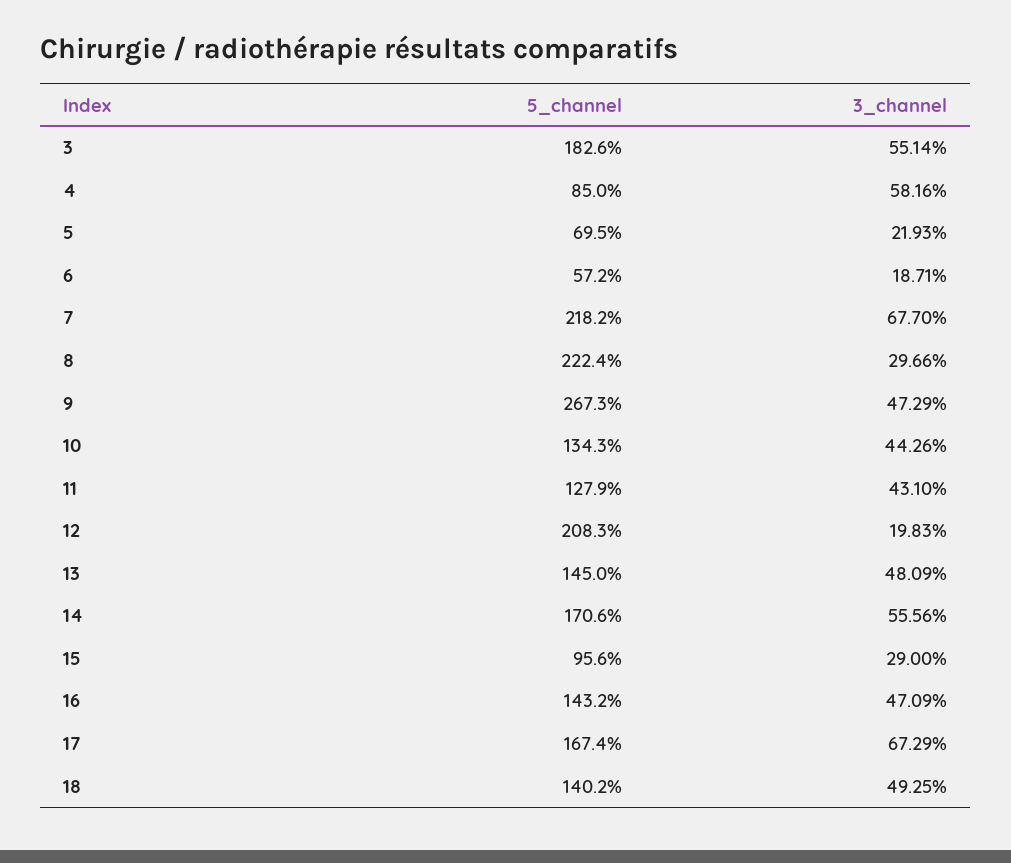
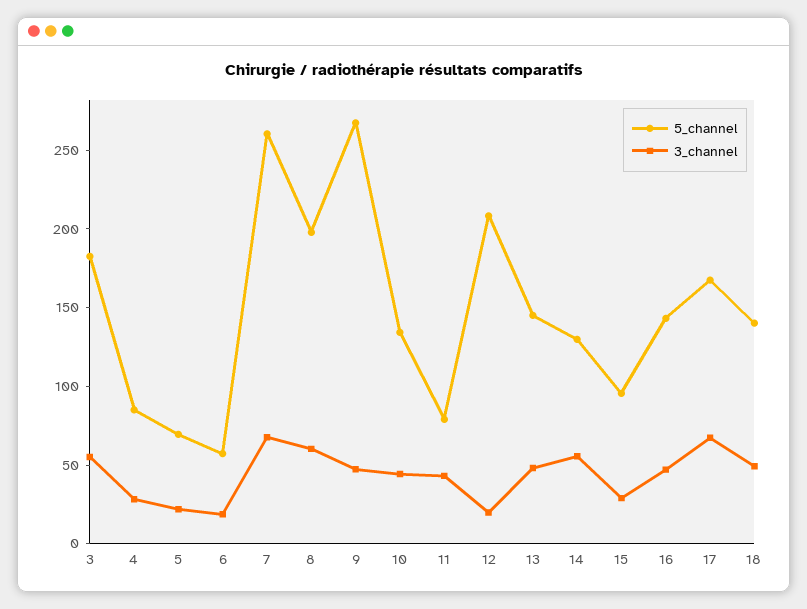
3_channel, 4: 58.16 -> 30
5_channel, 7: 218.2 -> 260
5_channel, 8: 222.4 -> 200
3_channel, 8: 29.66 -> 60
5_channel, 11: 127.9 -> 80
5_channel, 14: 170.6 -> 130

